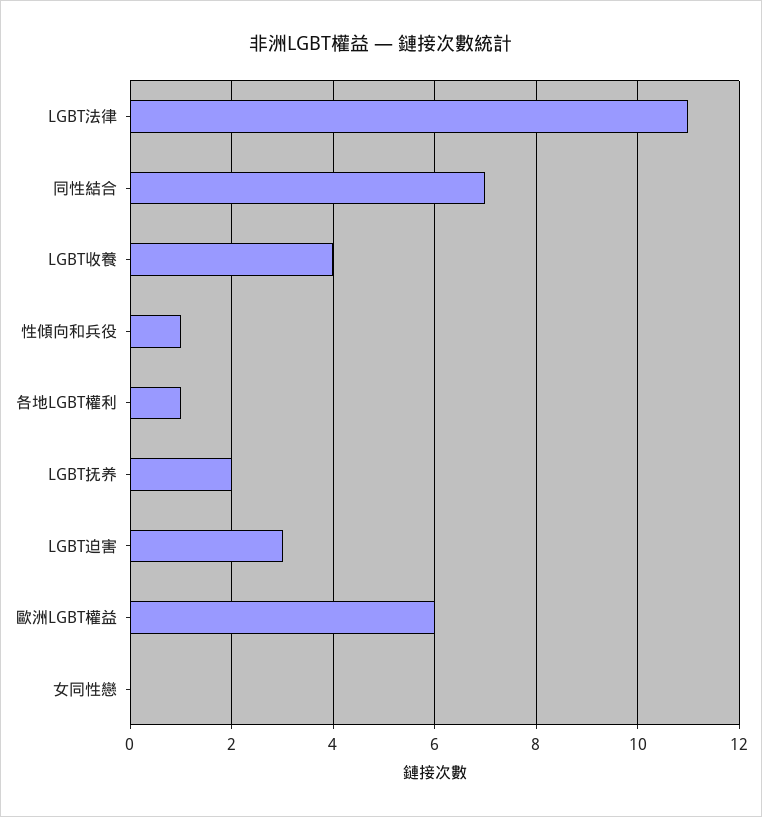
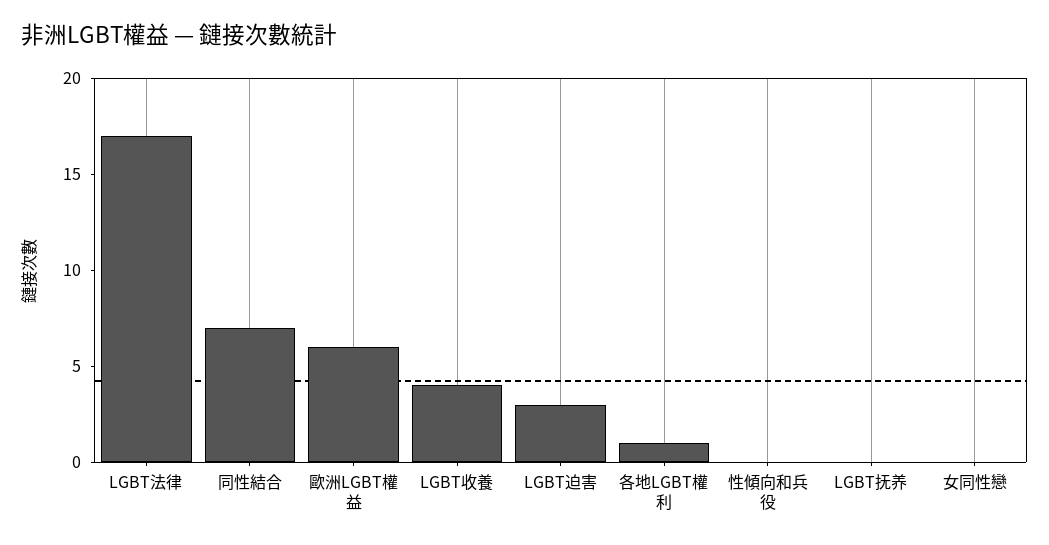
LGBT法律: 11 -> 17
性傾向和兵役: 1 -> 0
LGBT抚养: 2 -> 0

